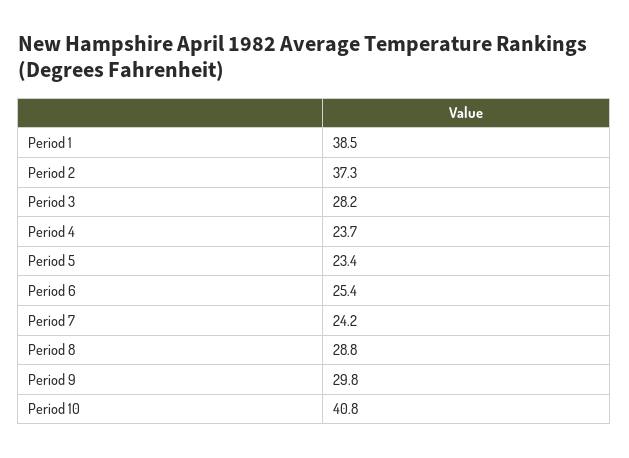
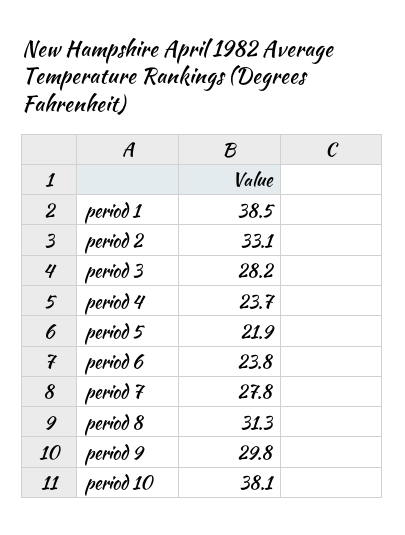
Period 2: 37.3 -> 33.1
Period 5: 23.4 -> 21.9
Period 6: 25.4 -> 23.8
Period 7: 24.2 -> 27.8
Period 8: 28.8 -> 31.3
Period 10: 40.8 -> 38.1

